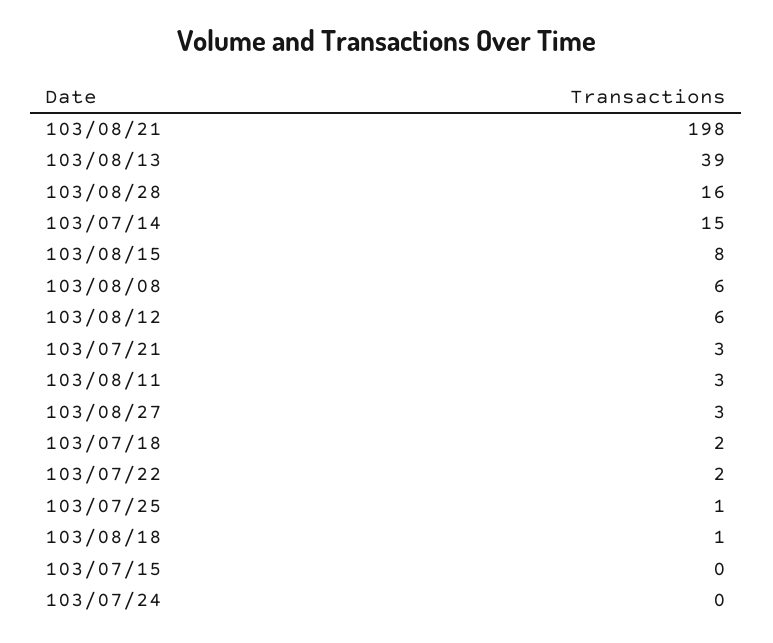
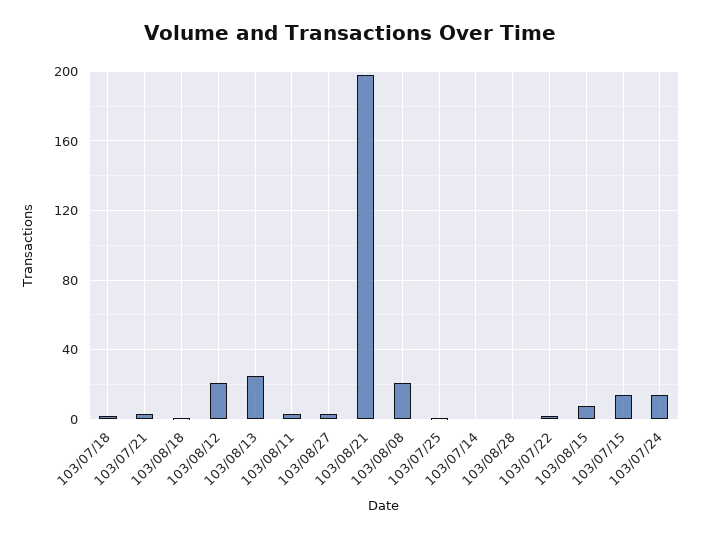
103/08/13: 39 -> 25
103/08/28: 16 -> 0
103/07/14: 15 -> 0
103/08/08: 6 -> 20
103/08/12: 6 -> 20
103/07/15: 0 -> 15
103/07/24: 0 -> 15

